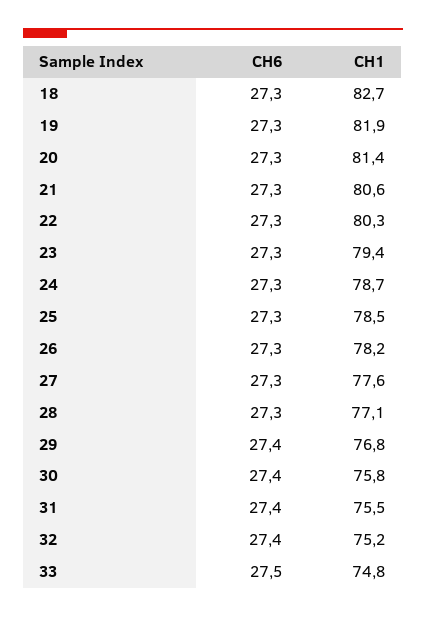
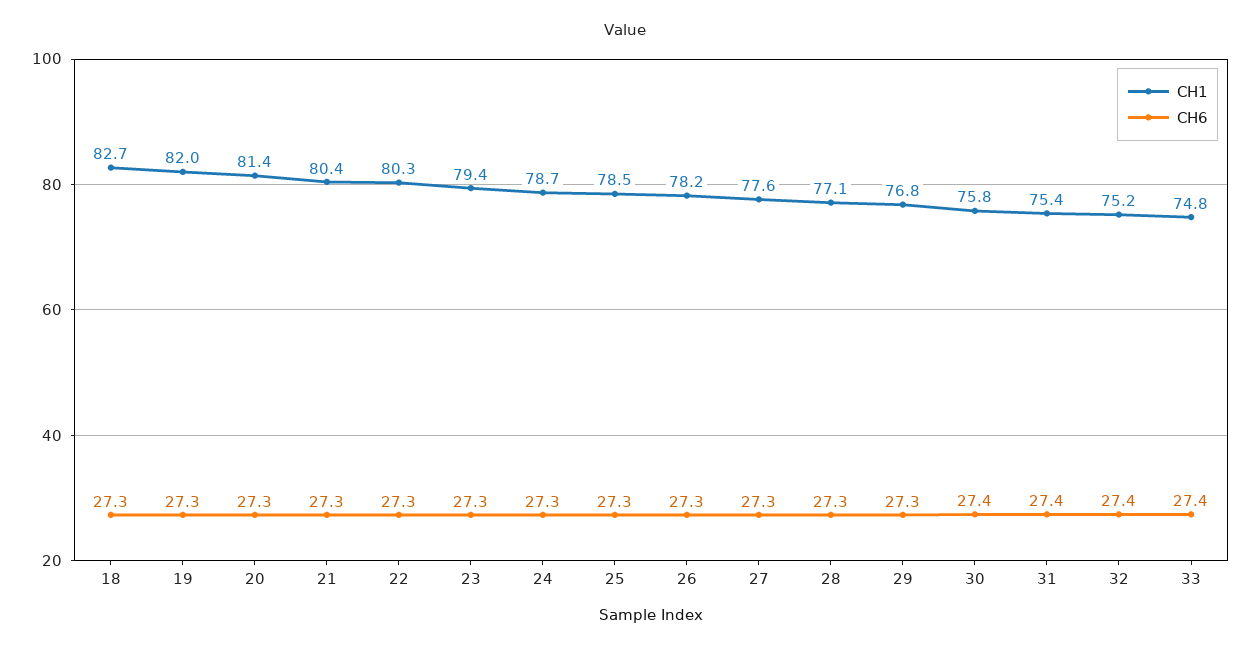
CH1, 19: 81.9 -> 82
CH1, 21: 80.6 -> 80.4
CH6, 29: 27.4 -> 27.3
CH1, 31: 75.5 -> 75.4
CH6, 33: 27.5 -> 27.4

